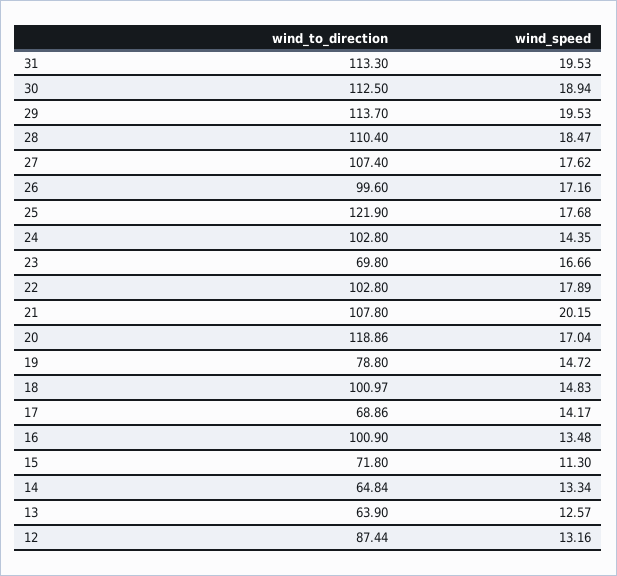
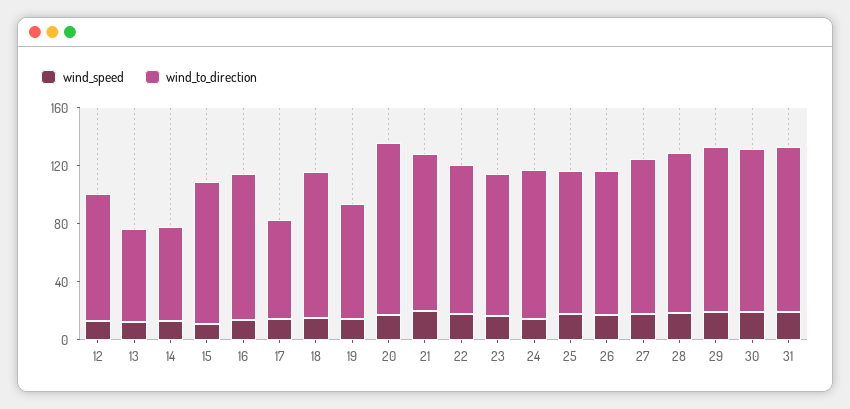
wind_to_direction, 25: 121.9 -> 100
wind_to_direction, 23: 69.8 -> 100
wind_to_direction, 15: 71.8 -> 100

